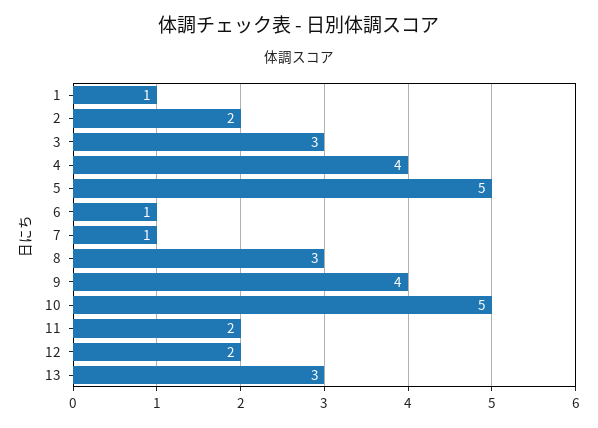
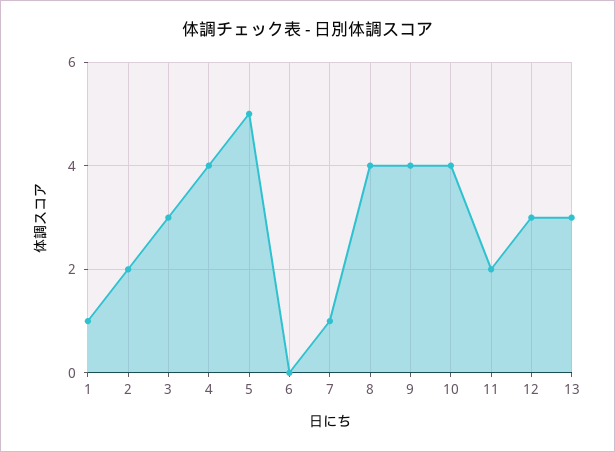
6: 1 -> 0
8: 3 -> 4
10: 5 -> 4
12: 2 -> 3

